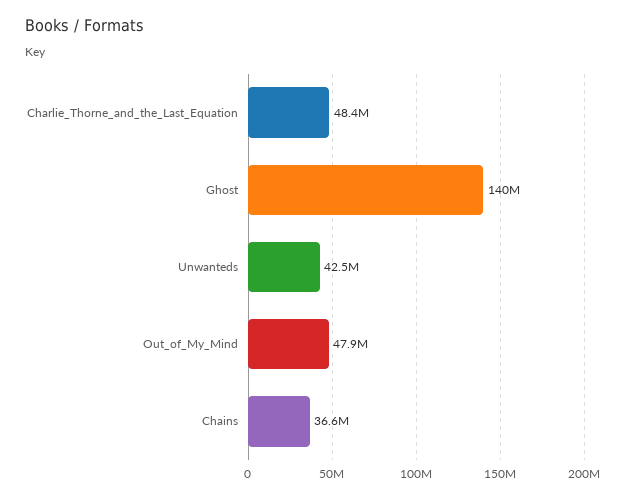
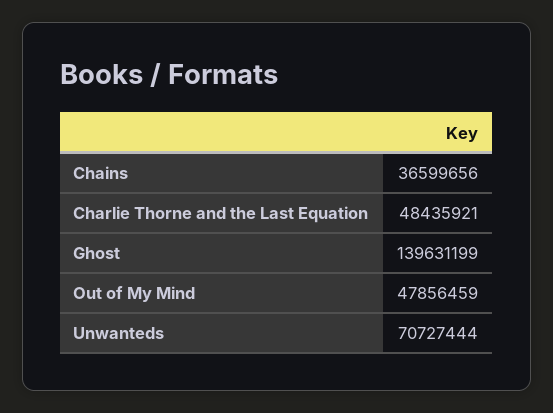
Unwanteds: 42500000 -> 70727444

